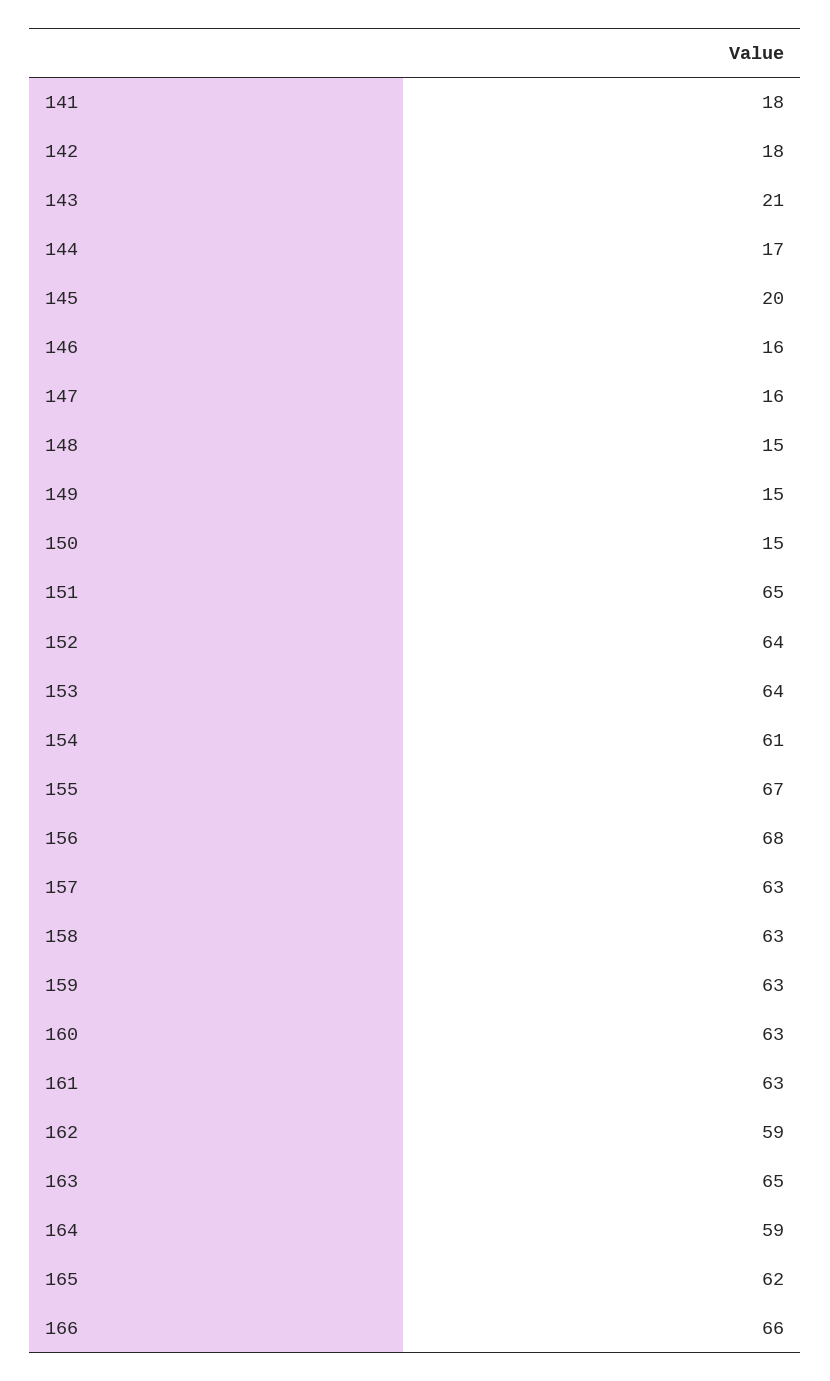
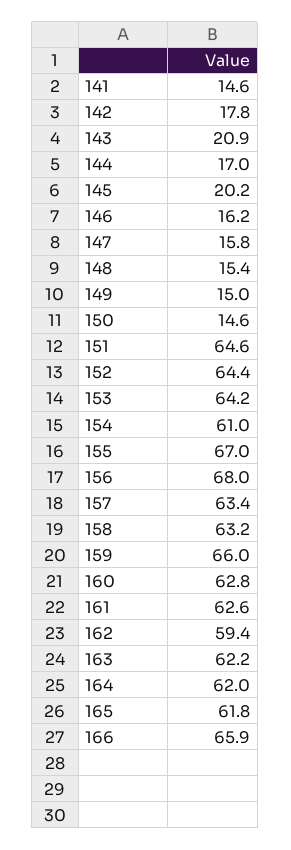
141: 18 -> 14.6
159: 63 -> 66
163: 65 -> 62.2
164: 59 -> 62

